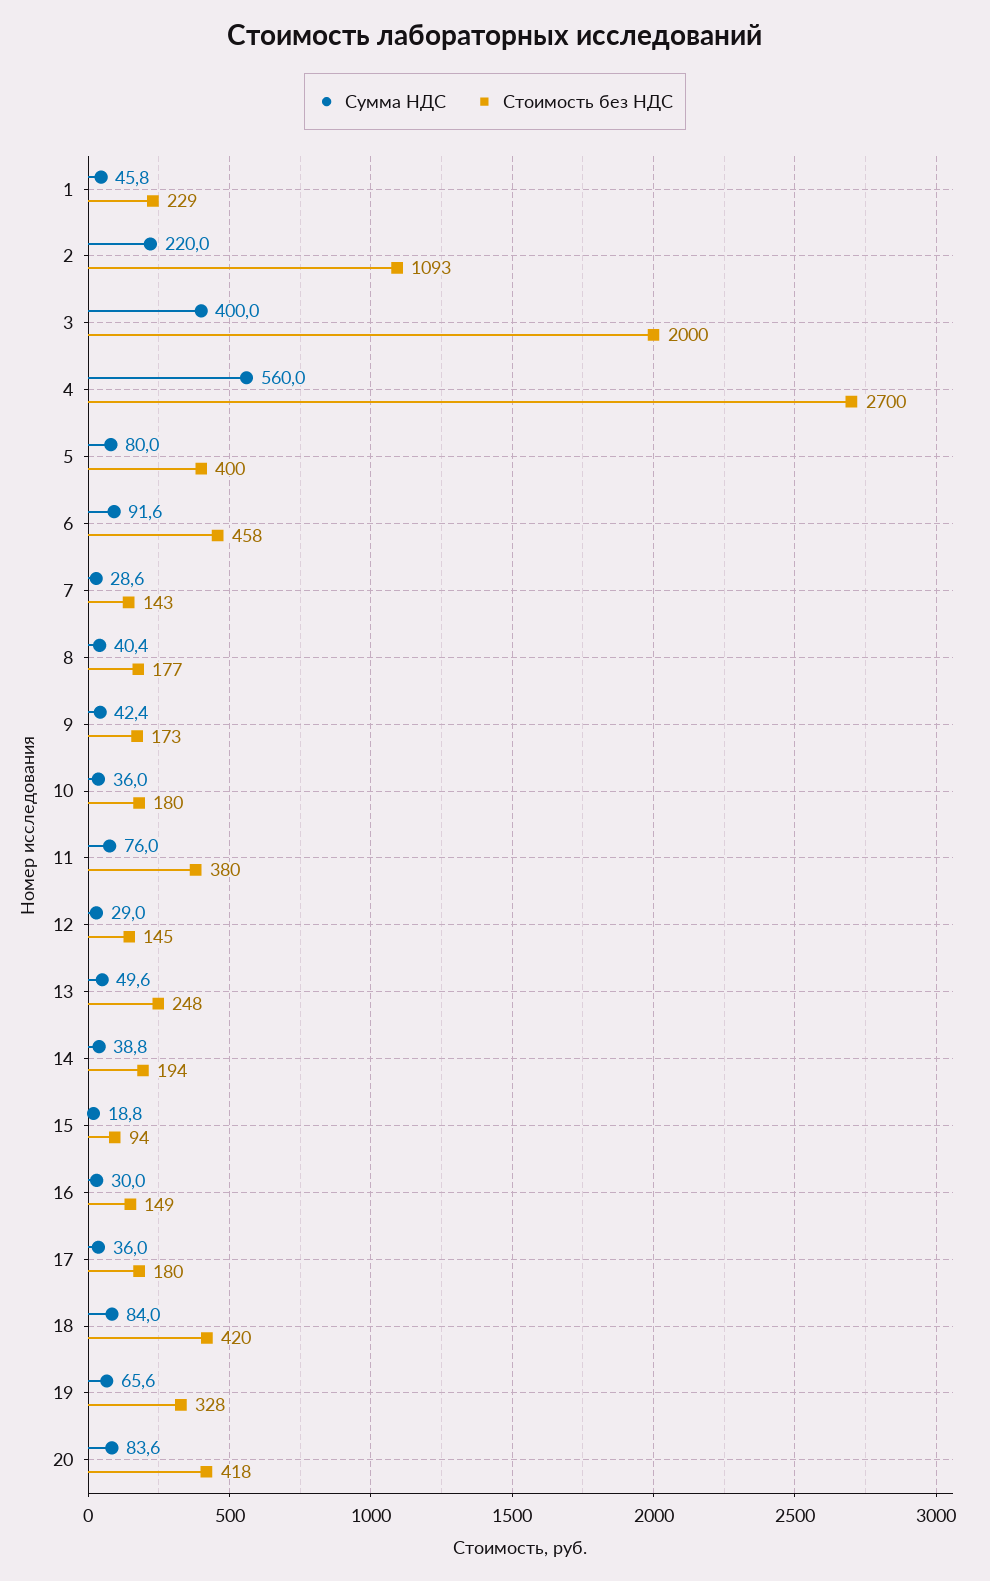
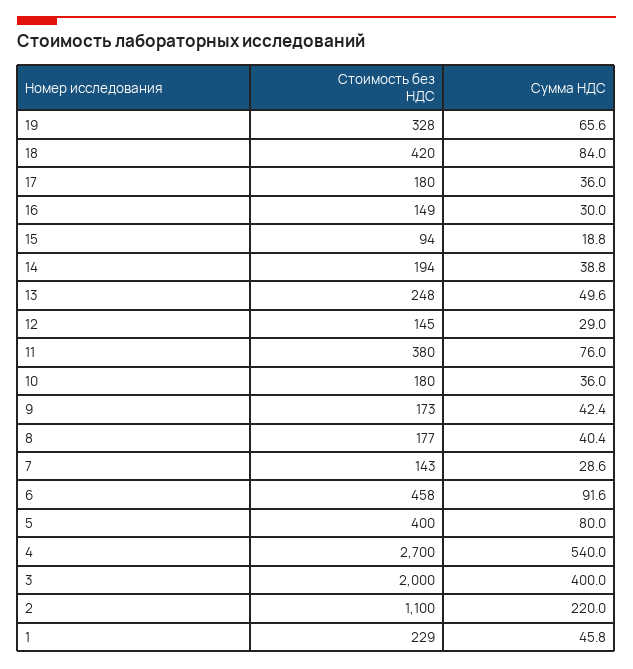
Стоимость без НДС, 2: 1093 -> 1100
Сумма НДС, 4: 560 -> 540
Сумма НДС, 20: 83.6 -> none
Стоимость без НДС, 20: 418 -> none

